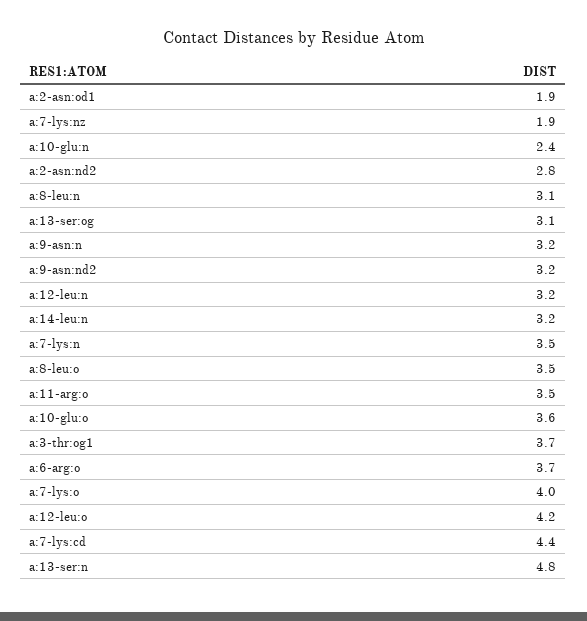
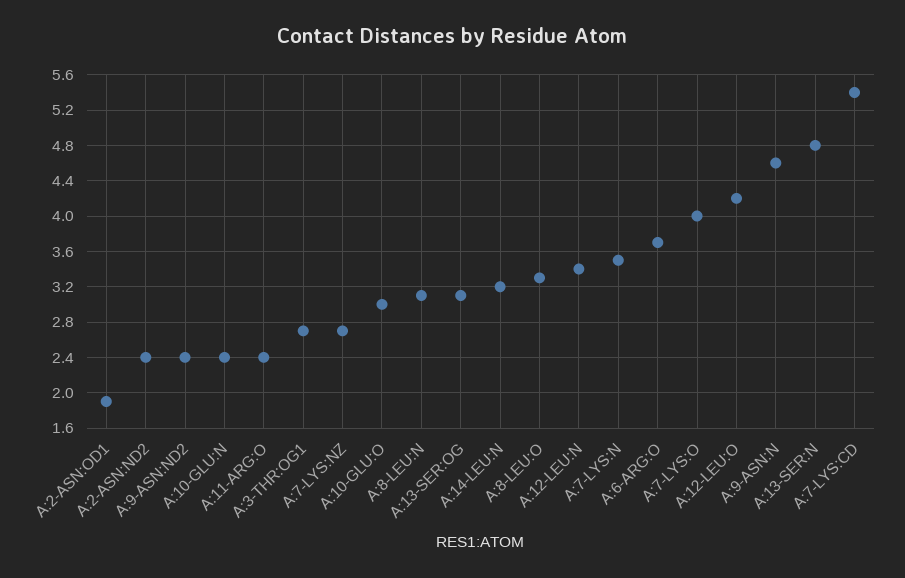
a:7-lys:nz: 1.9 -> 2.7
a:2-asn:nd2: 2.8 -> 2.4
a:9-asn:n: 3.2 -> 4.6
a:9-asn:nd2: 3.2 -> 2.4
a:12-leu:n: 3.2 -> 3.4
a:8-leu:o: 3.5 -> 3.3
a:11-arg:o: 3.5 -> 2.4
a:10-glu:o: 3.6 -> 3
a:3-thr:og1: 3.7 -> 2.7
a:7-lys:cd: 4.4 -> 5.4

